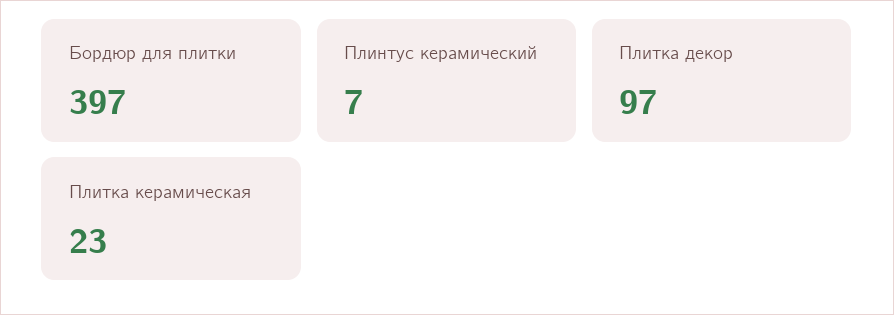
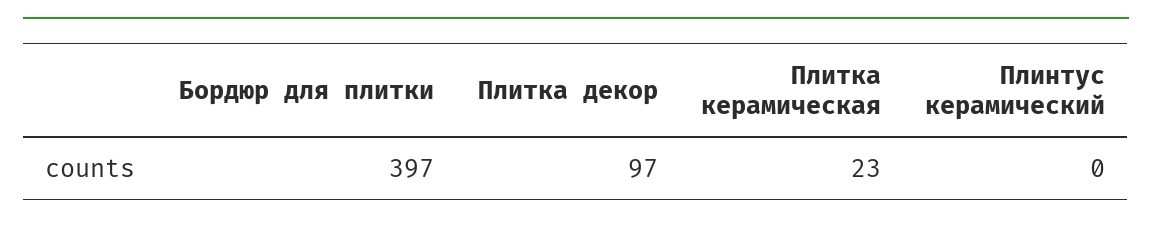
Плинтус керамический: 7 -> 0

